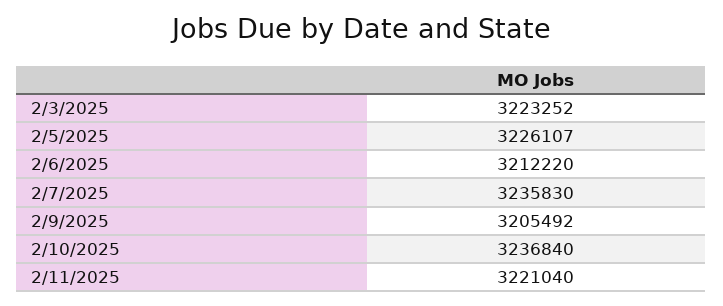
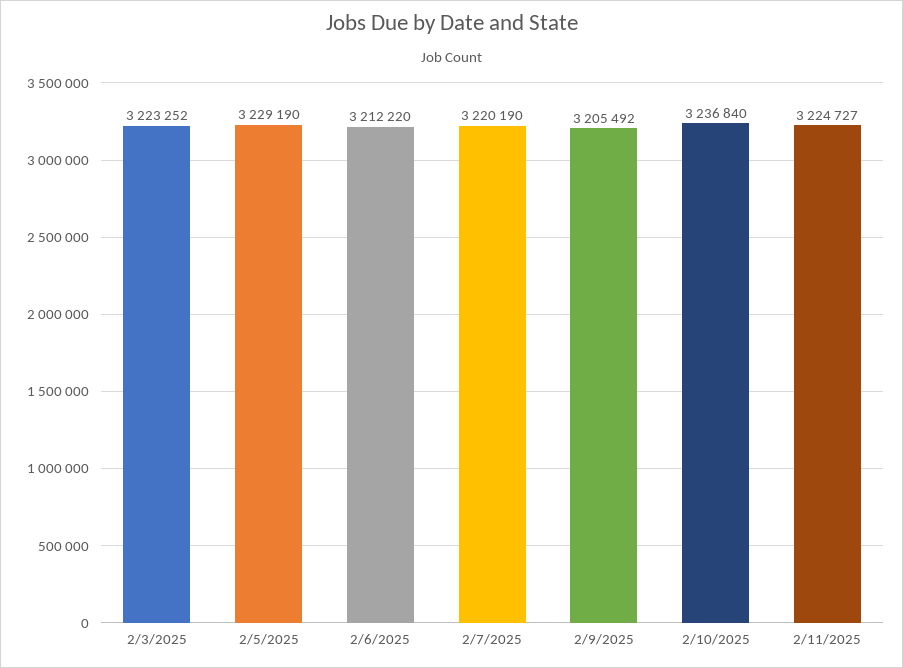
2/5/2025: 3226107 -> 3229190
2/7/2025: 3235830 -> 3220190
2/11/2025: 3221040 -> 3224727

